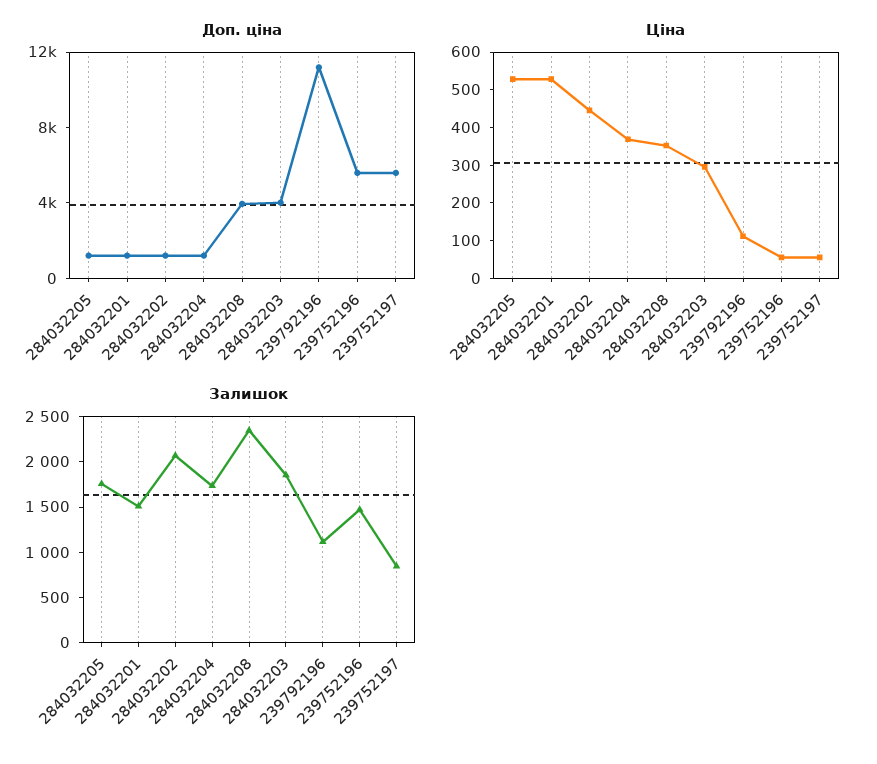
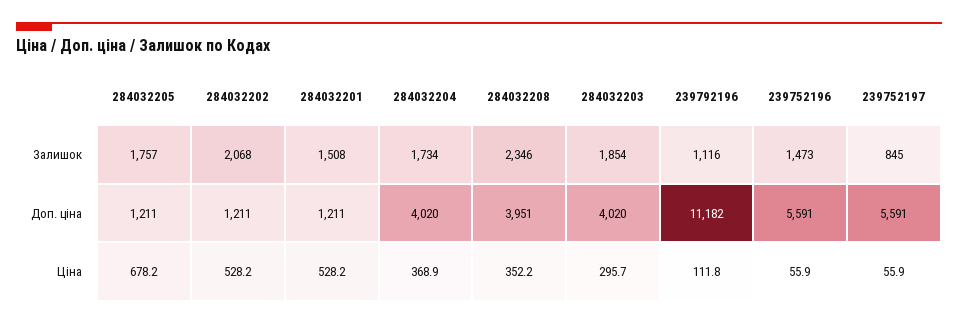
Доп. ціна, 284032204: 1000 -> 4020
Ціна, 284032205: 525 -> 678.2
Ціна, 284032202: 450 -> 528.2

